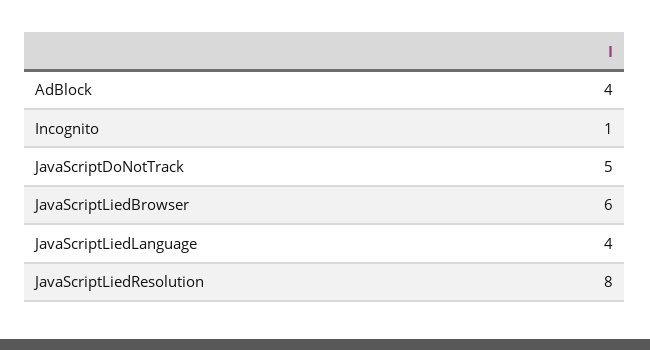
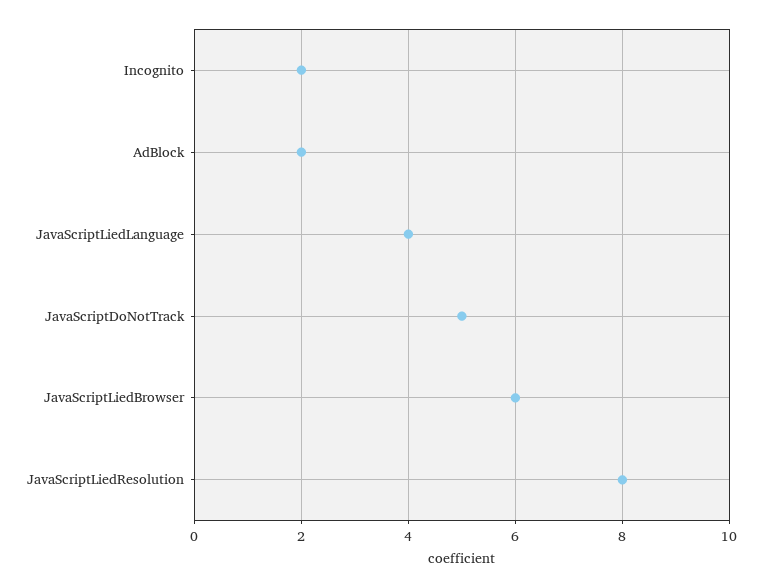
AdBlock: 4 -> 2
Incognito: 1 -> 2

